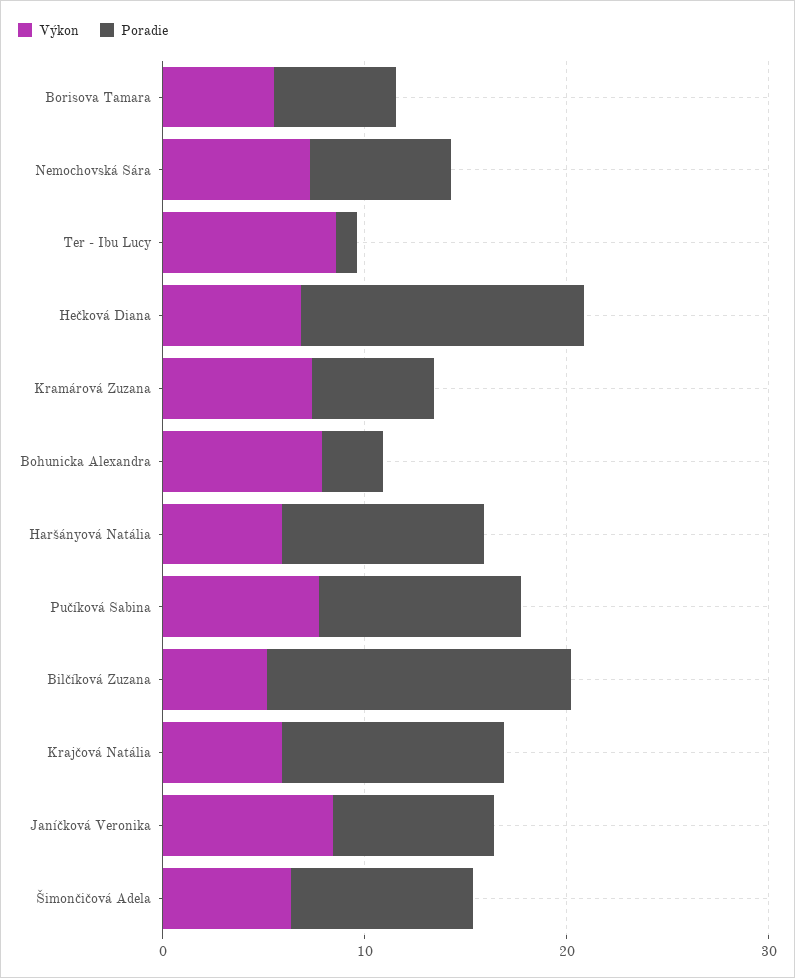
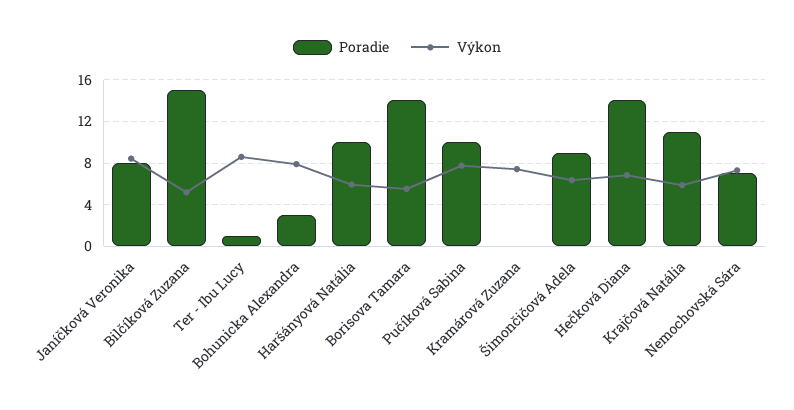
Poradie, Borisova Tamara: 6 -> 14
Poradie, Kramárová Zuzana: 6 -> 0

